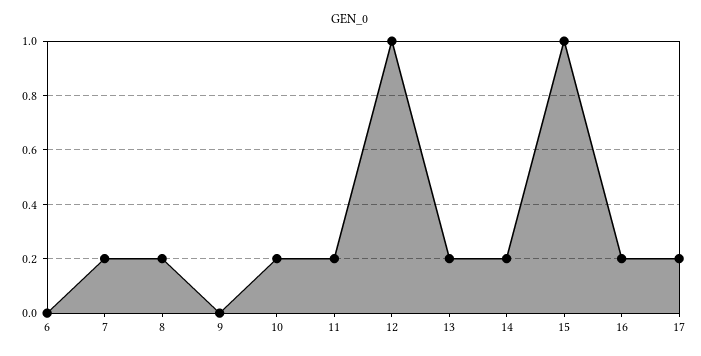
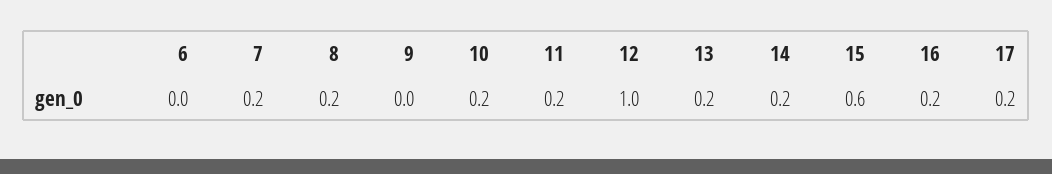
15: 1 -> 0.6

